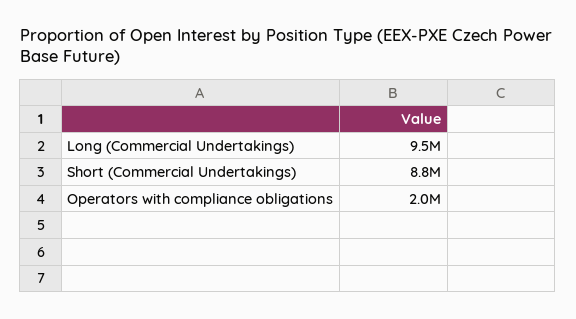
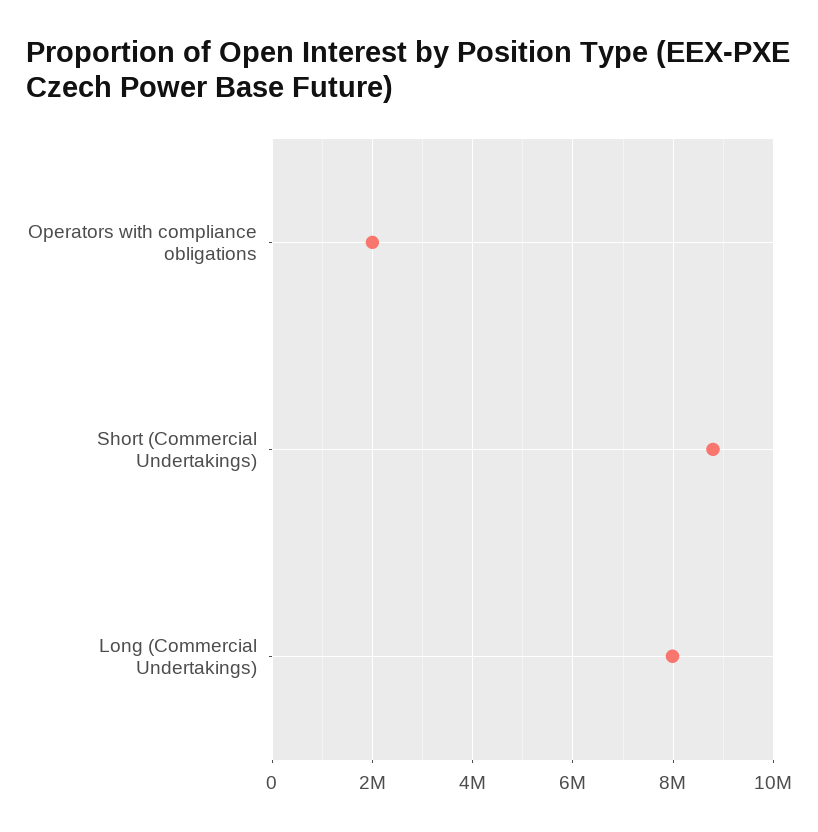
Long (Commercial Undertakings): 9500000 -> 8000000

